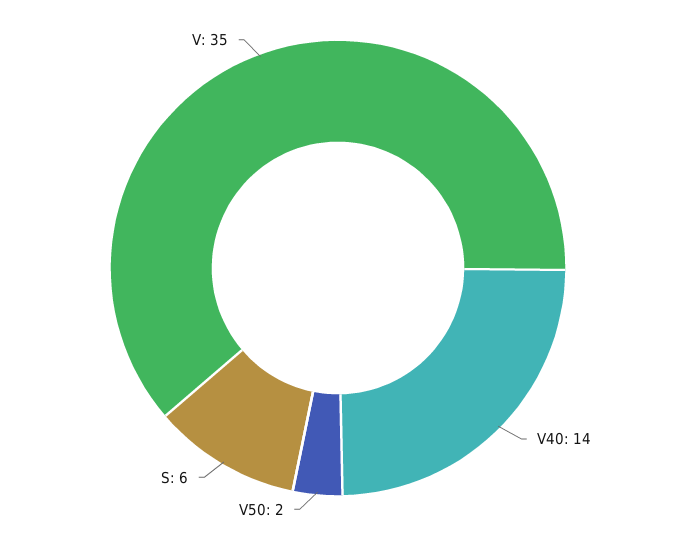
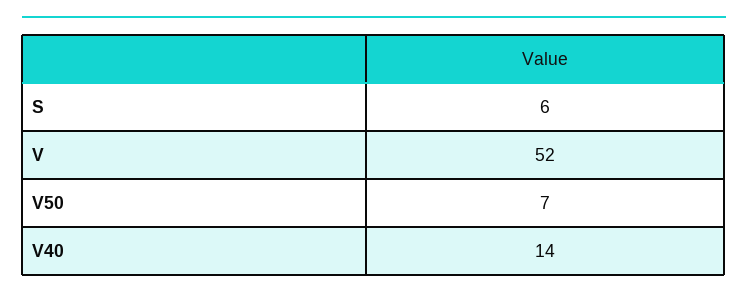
V50: 2 -> 7
V: 35 -> 52

